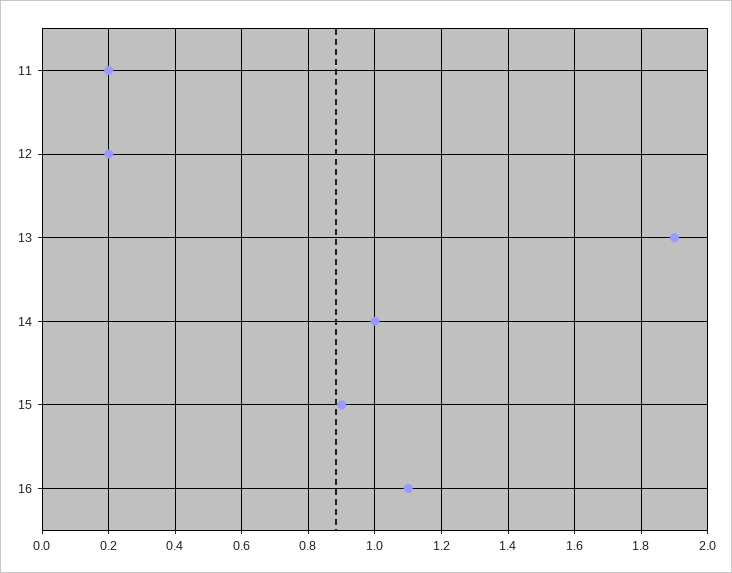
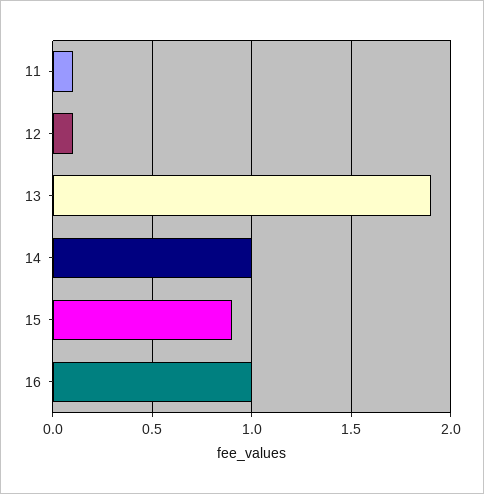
11: 0.2 -> 0.1
12: 0.2 -> 0.1
16: 1.1 -> 1

